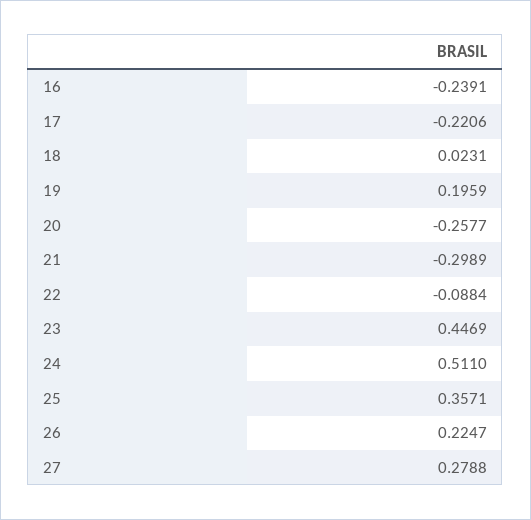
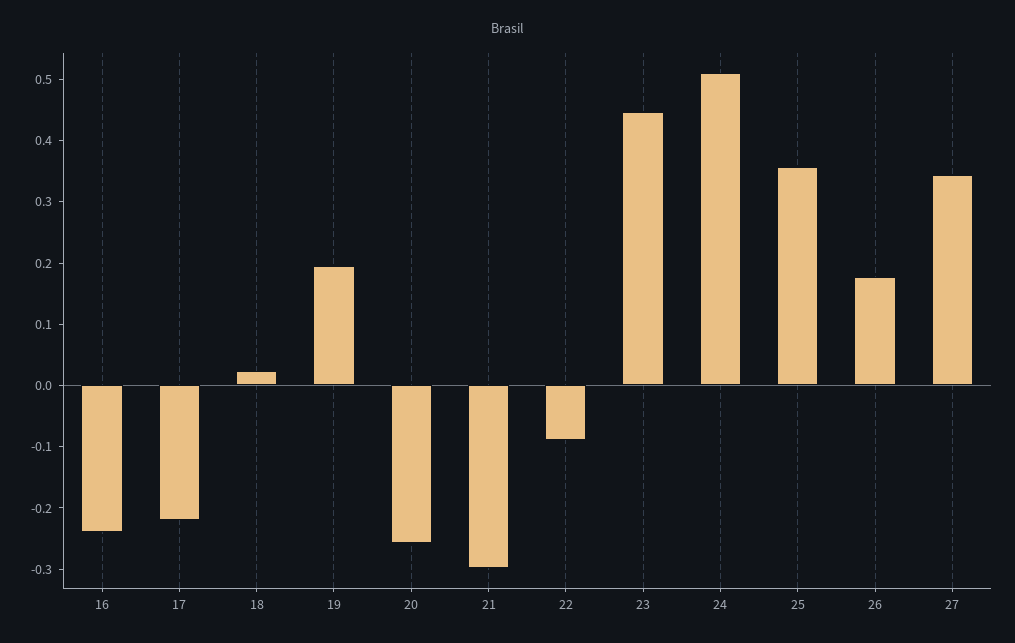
26: 0.2247 -> 0.18
27: 0.2788 -> 0.34

